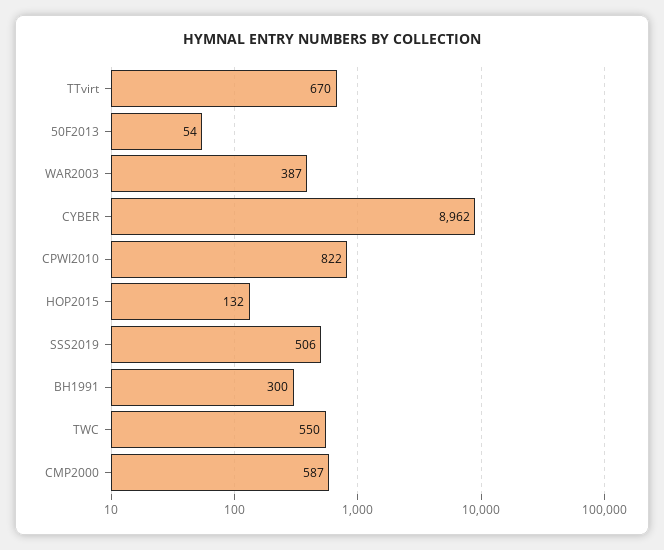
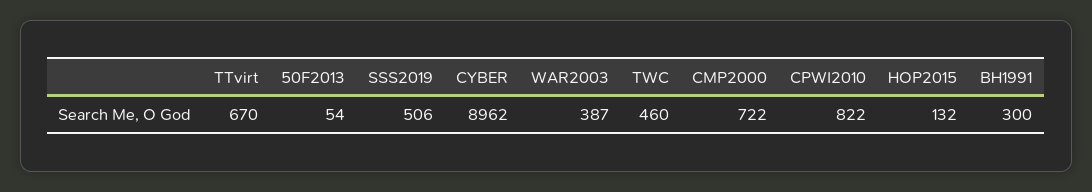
TWC: 550 -> 460
CMP2000: 587 -> 722

